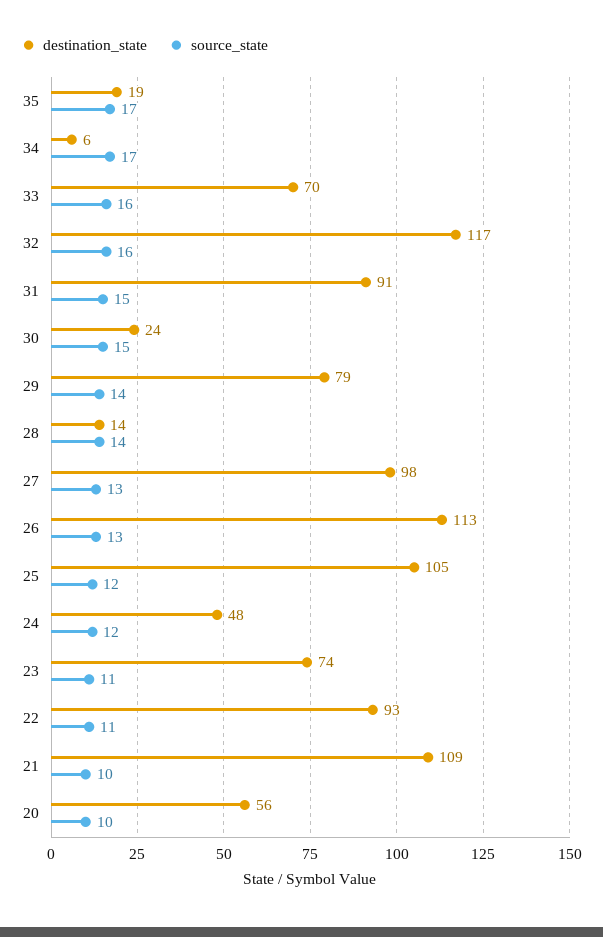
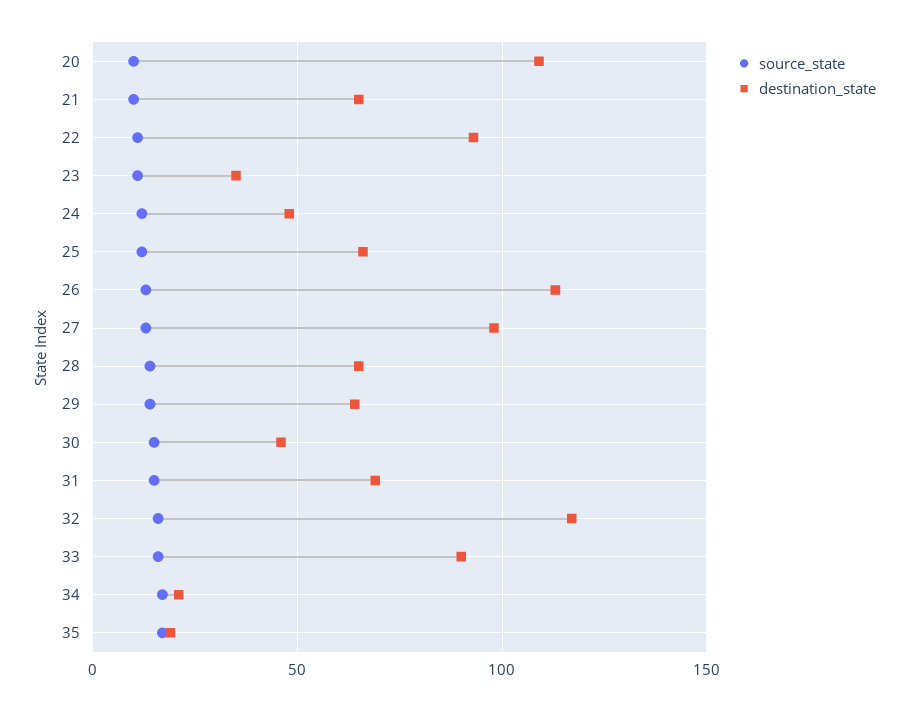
destination_state, 34: 6 -> 20
destination_state, 33: 70 -> 90
destination_state, 31: 91 -> 70
destination_state, 30: 24 -> 45
destination_state, 29: 79 -> 65
destination_state, 28: 14 -> 65
destination_state, 25: 105 -> 65
destination_state, 23: 74 -> 35
destination_state, 21: 109 -> 65
destination_state, 20: 56 -> 110

